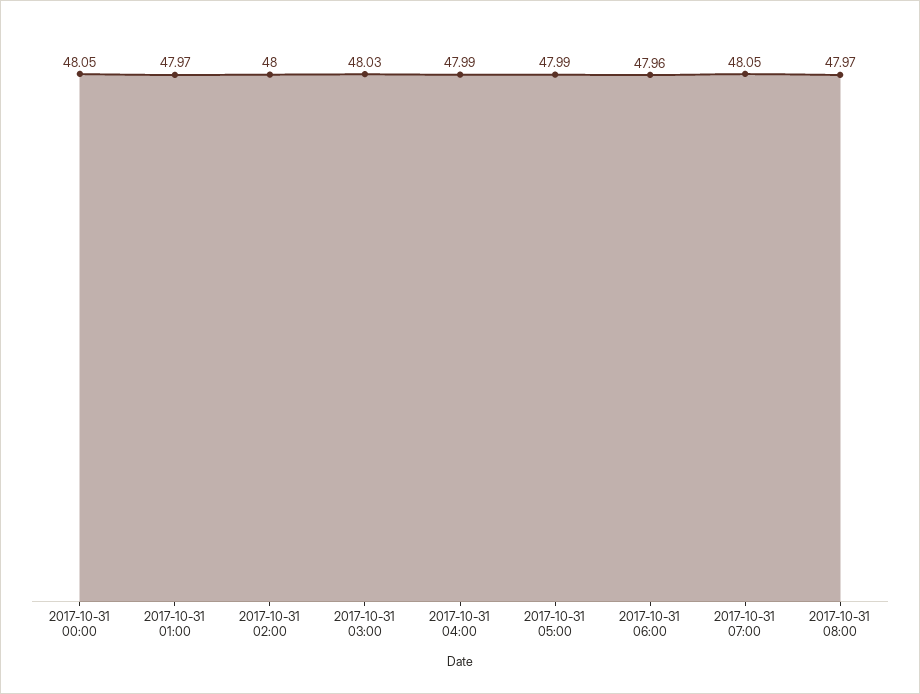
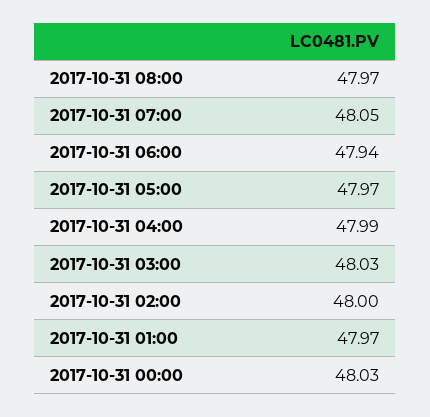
2017-10-31 00:00: 48.05 -> 48.03
2017-10-31 05:00: 47.99 -> 47.97
2017-10-31 06:00: 47.96 -> 47.94

